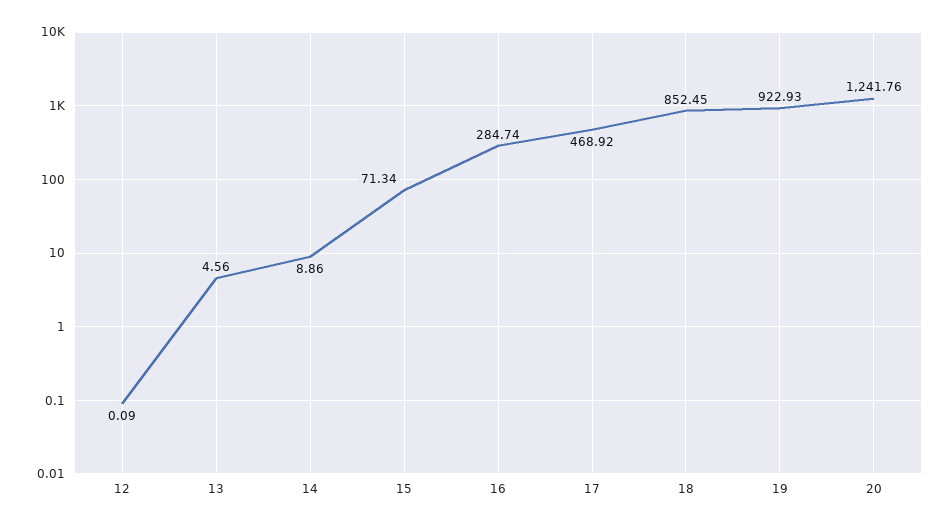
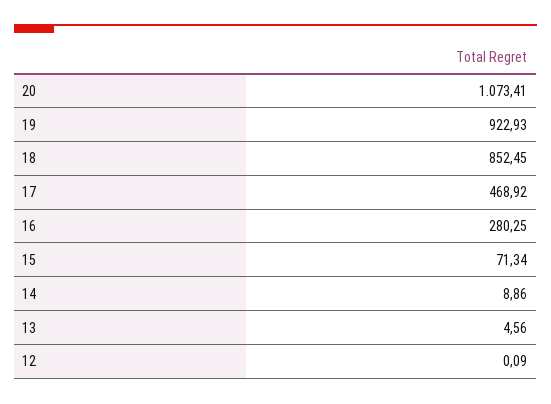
16: 284.74 -> 280.25
20: 1241.76 -> 1073.41

